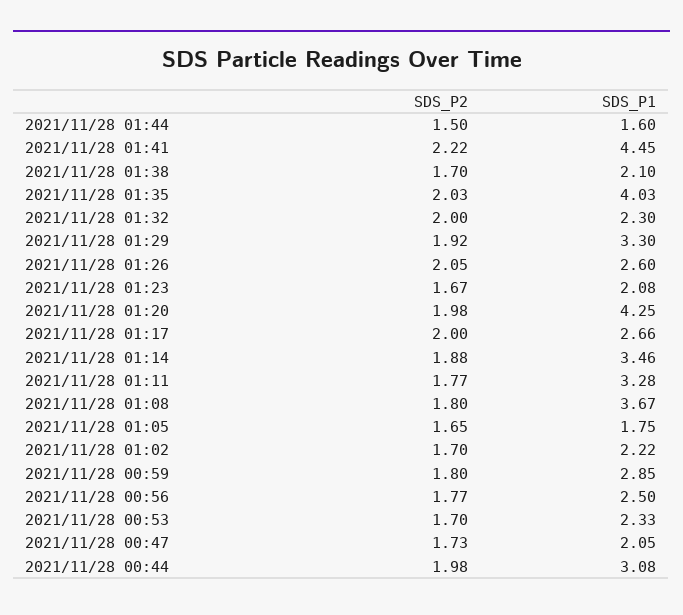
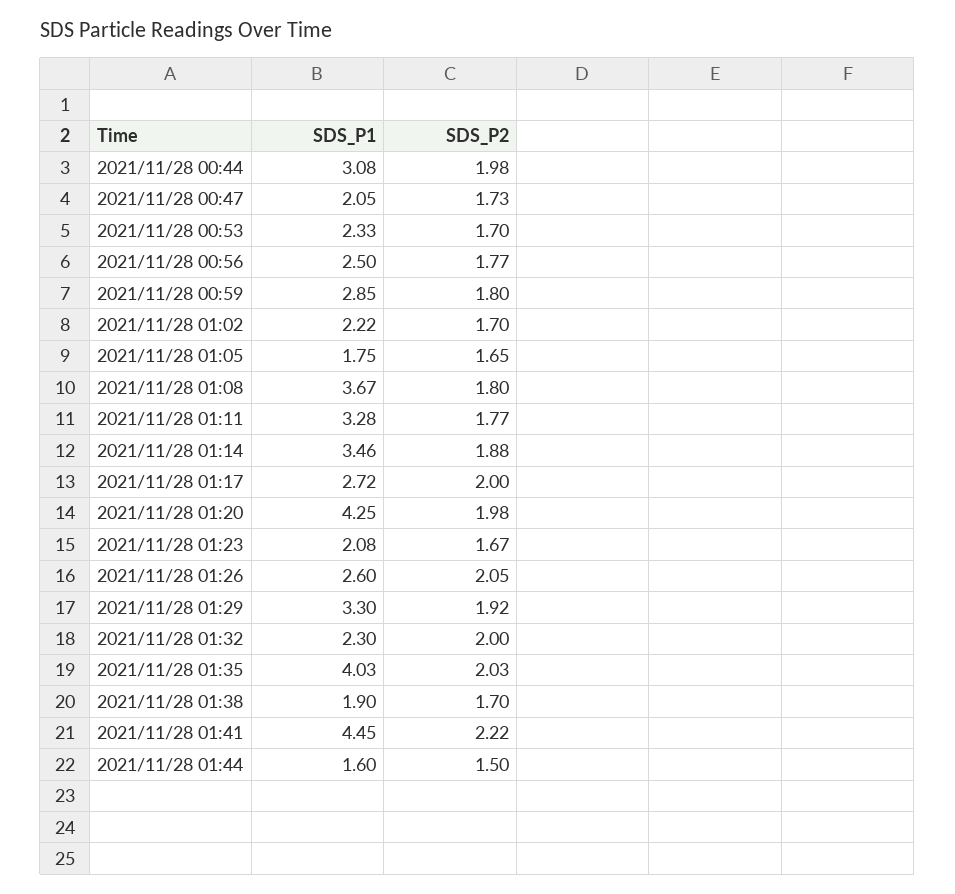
SDS_P1, 2021/11/28 01:38: 2.1 -> 1.9
SDS_P1, 2021/11/28 01:17: 2.66 -> 2.72

